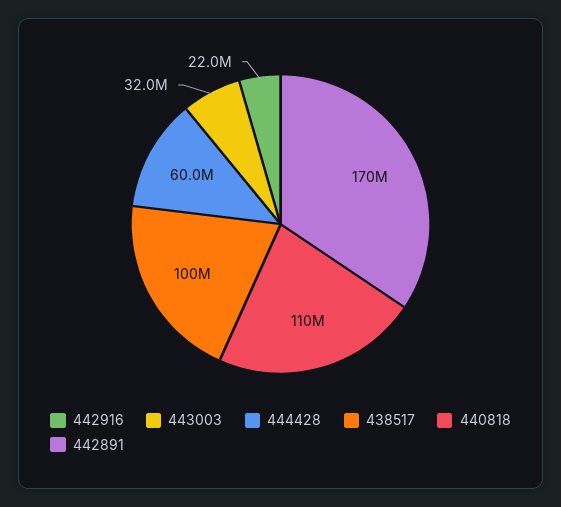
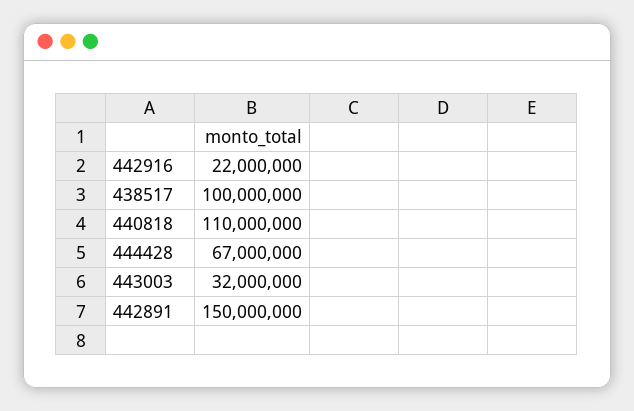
444428: 60000000 -> 67000000
442891: 170000000 -> 150000000

